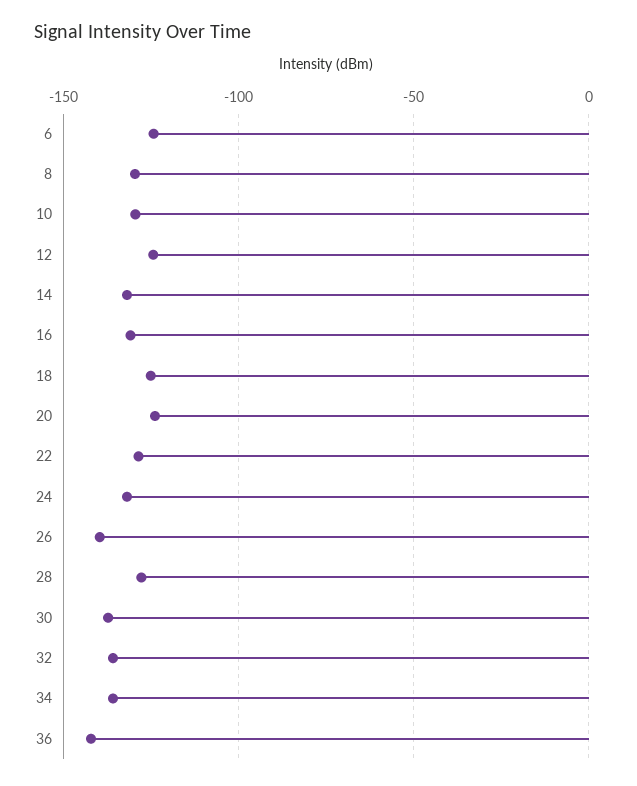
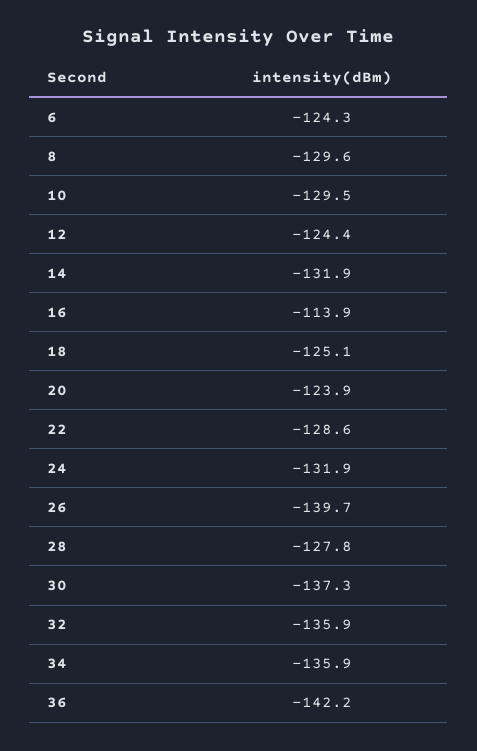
16: -130 -> -113.9

